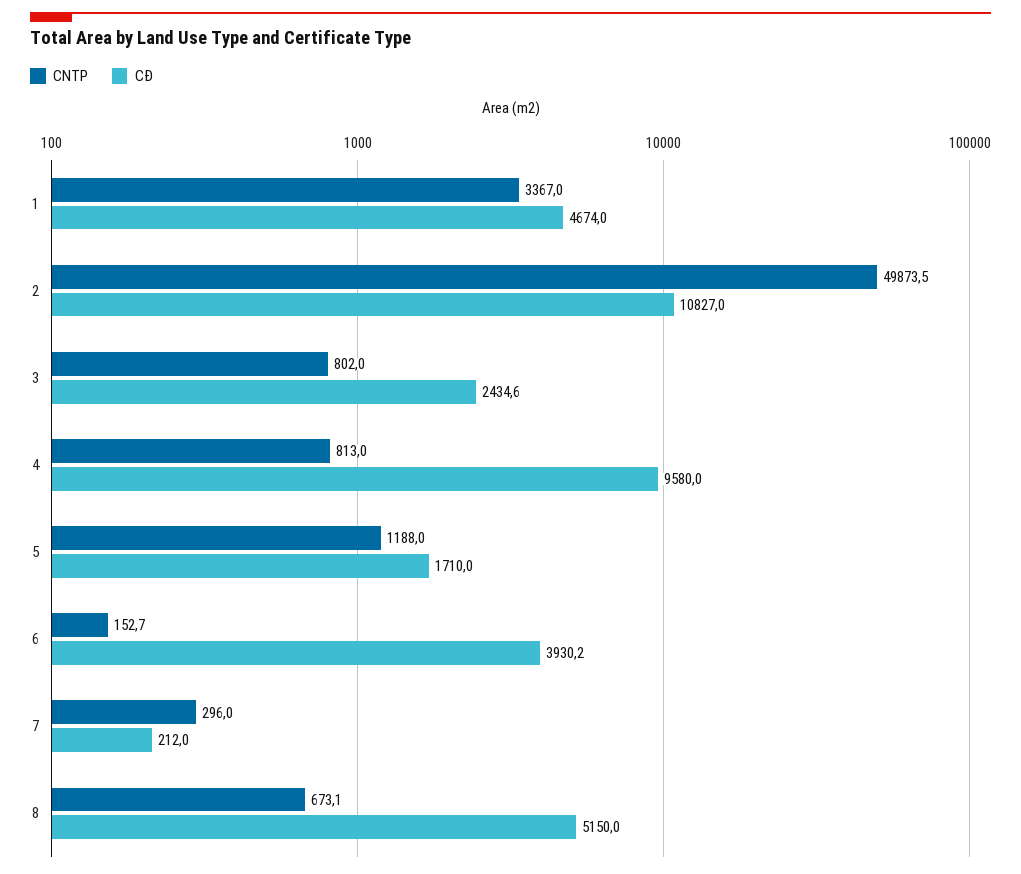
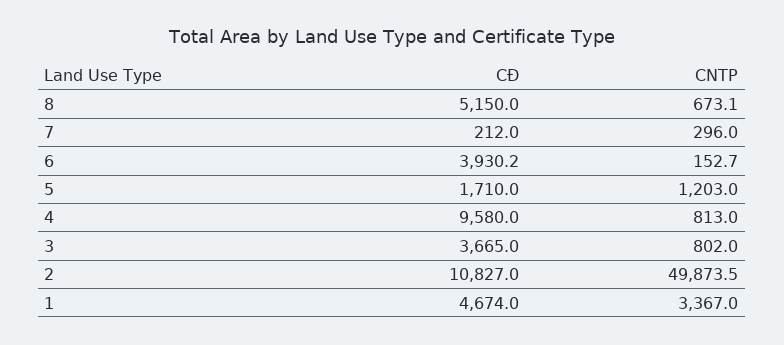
CĐ, 3: 2434.6 -> 3665
CNTP, 5: 1188 -> 1203

